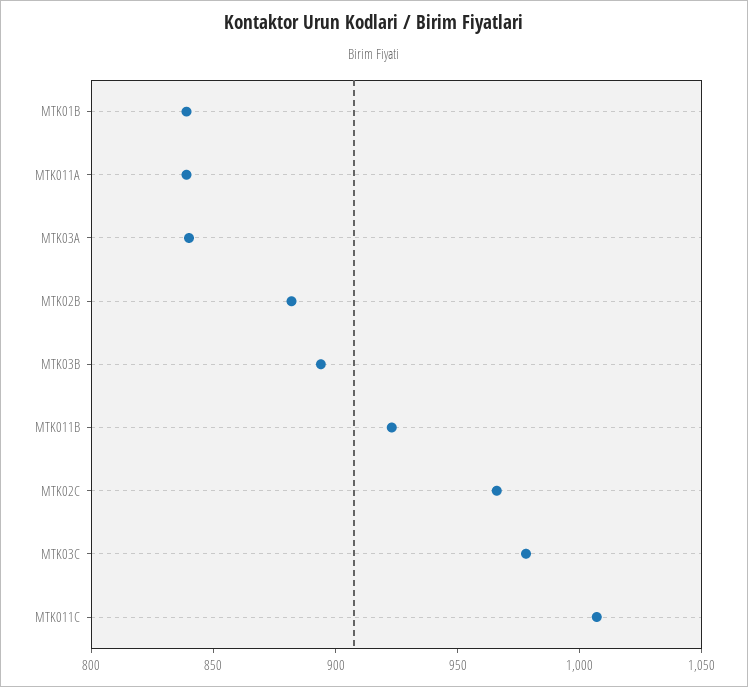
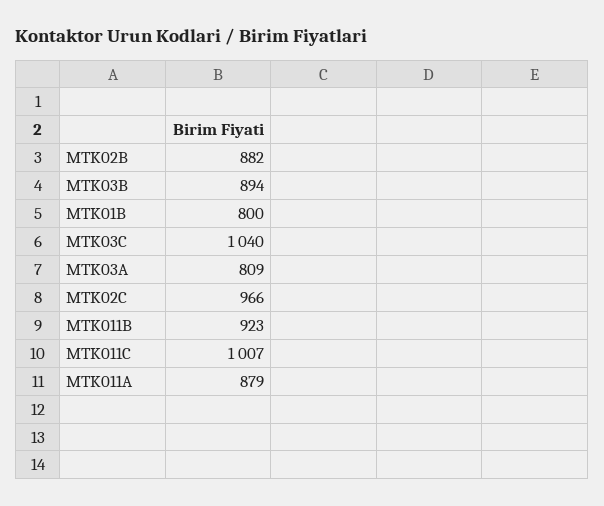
MTK01B: 840 -> 800
MTK011A: 840 -> 879
MTK03A: 840 -> 809
MTK03C: 980 -> 1040

